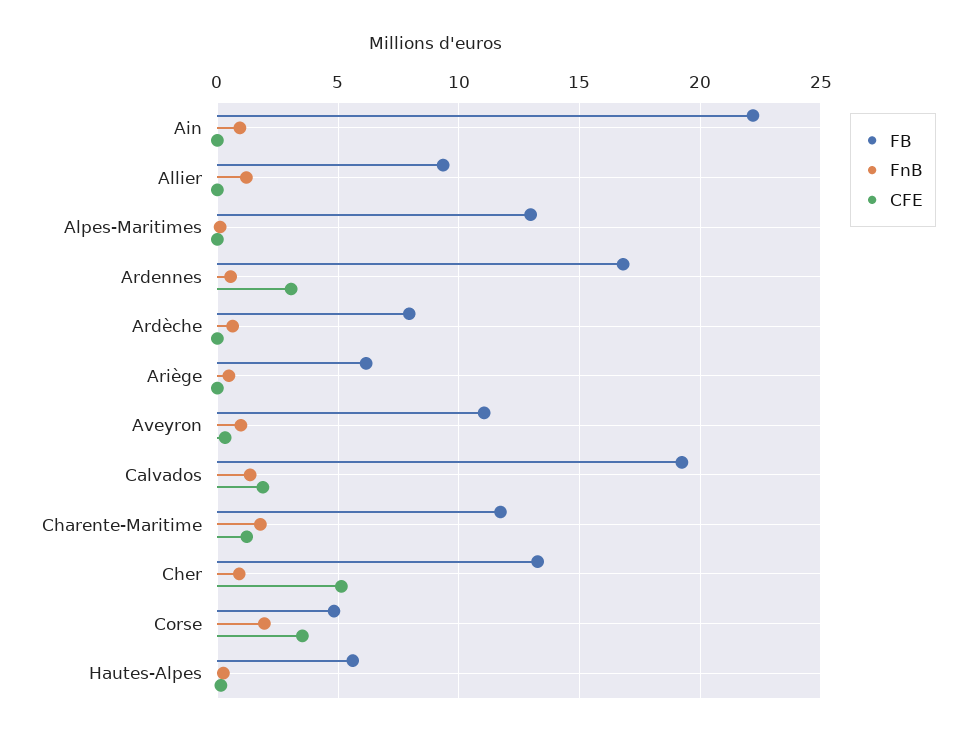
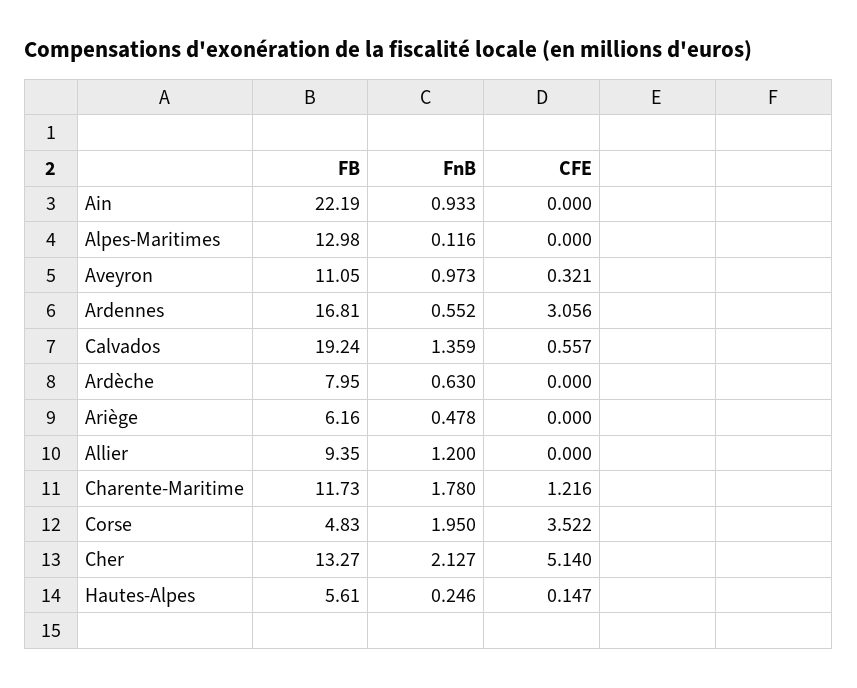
CFE, Calvados: 2 -> 0.557
FnB, Cher: 1 -> 2.127

